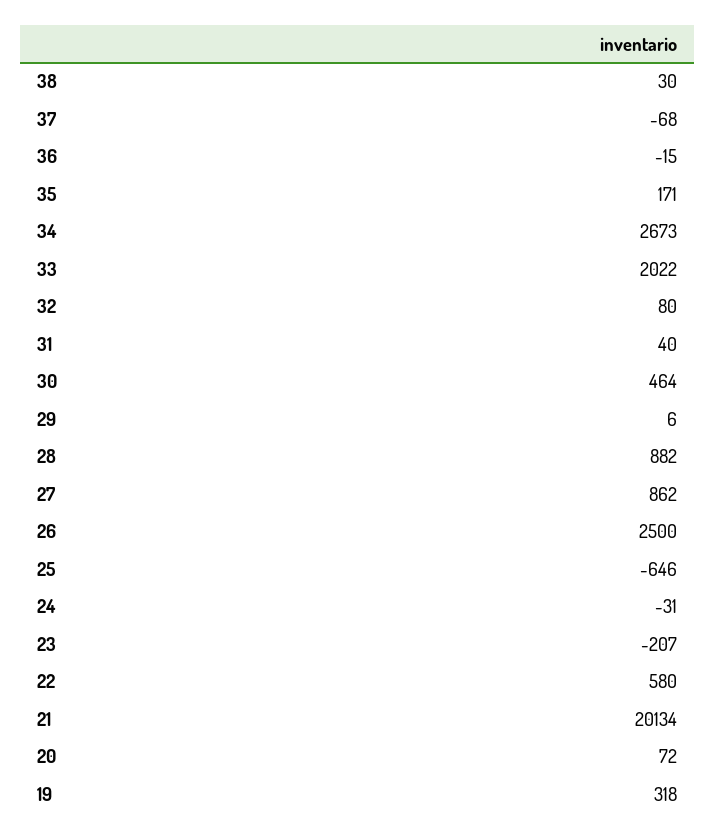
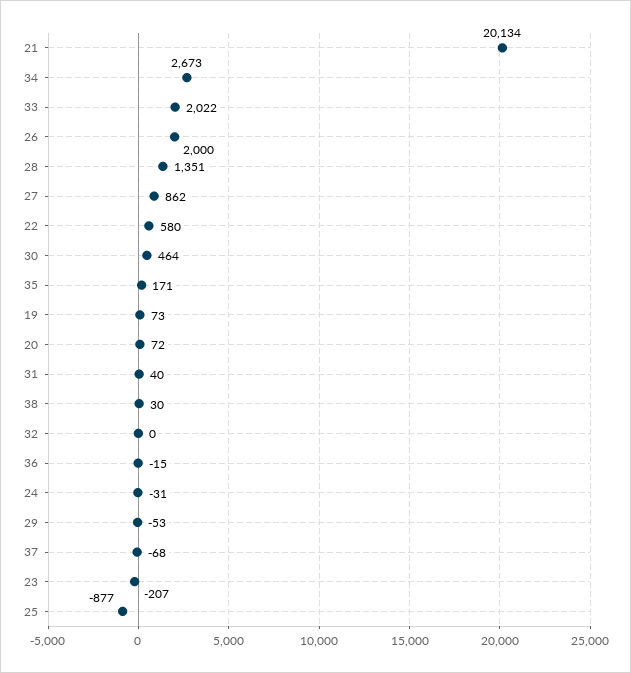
32: 80 -> 0
29: 6 -> -53
28: 882 -> 1351
26: 2500 -> 2000
25: -646 -> -877
19: 318 -> 73

